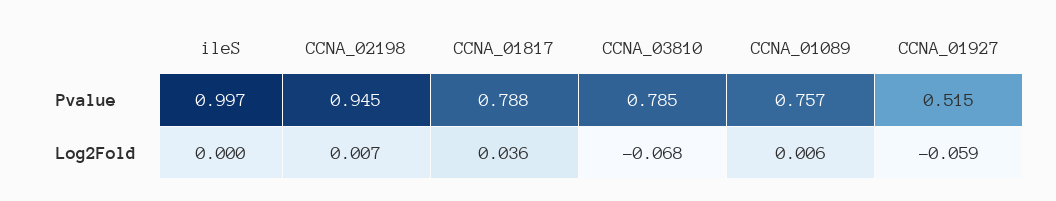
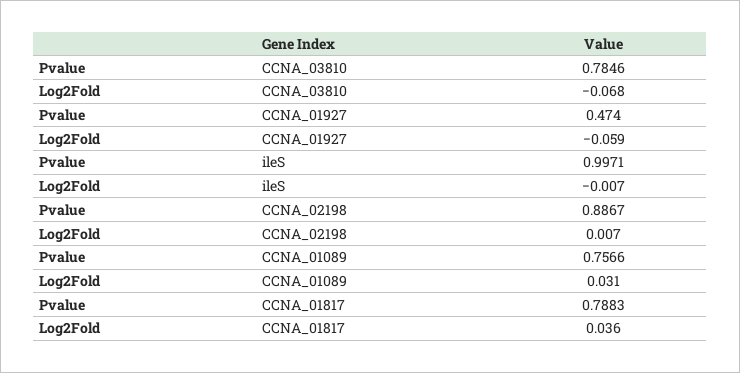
CCNA_02198, Pvalue: 0.945 -> 0.8867
CCNA_01927, Pvalue: 0.515 -> 0.474
ileS, Log2Fold: 0 -> -0.007
CCNA_01089, Log2Fold: 0.006 -> 0.031

